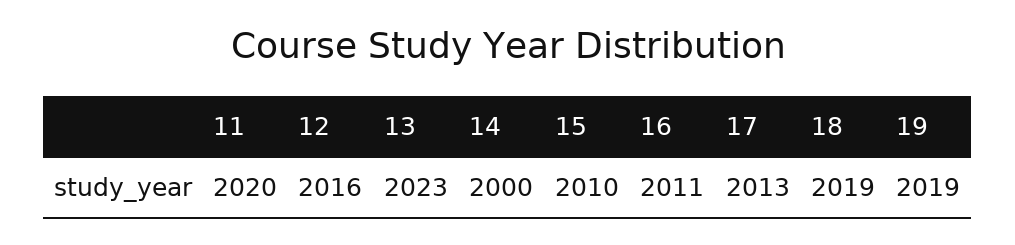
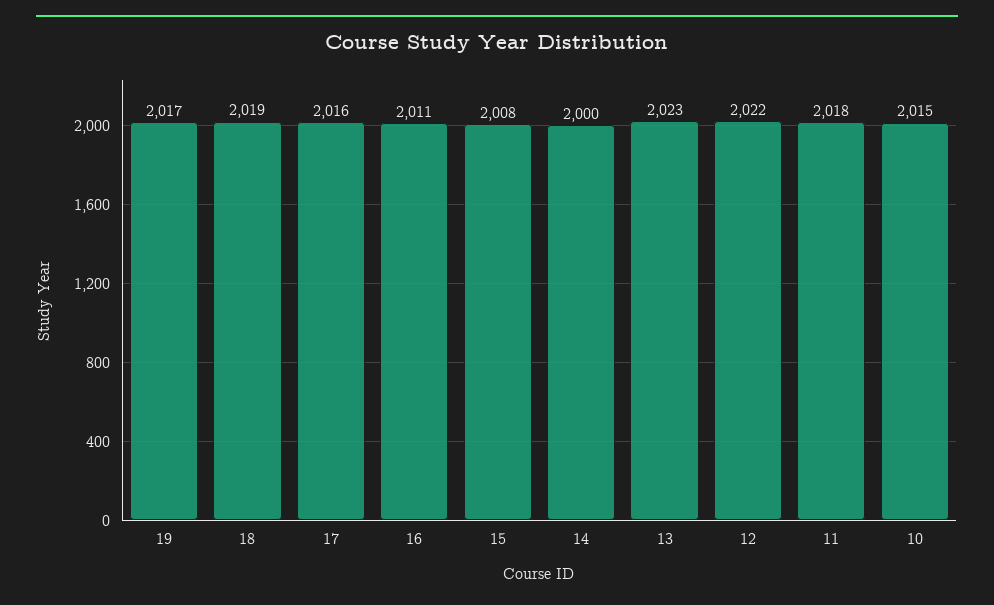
11: 2020 -> 2018
12: 2016 -> 2022
15: 2010 -> 2008
17: 2013 -> 2016
19: 2019 -> 2017
10: none -> 2015

